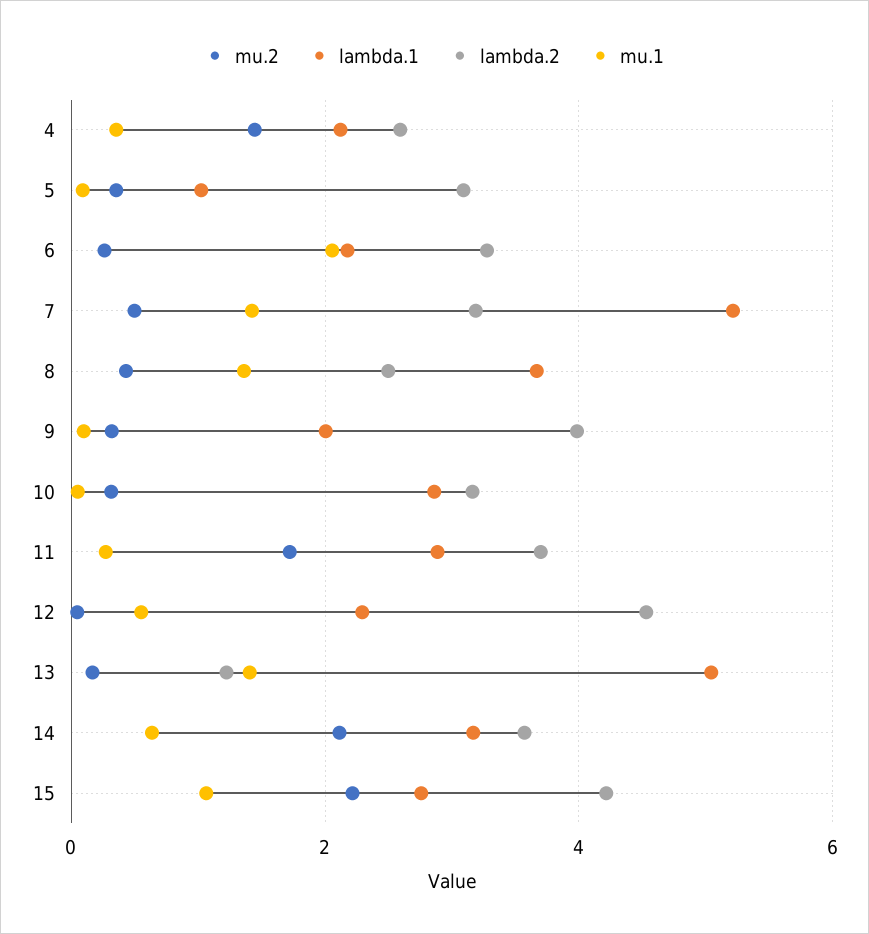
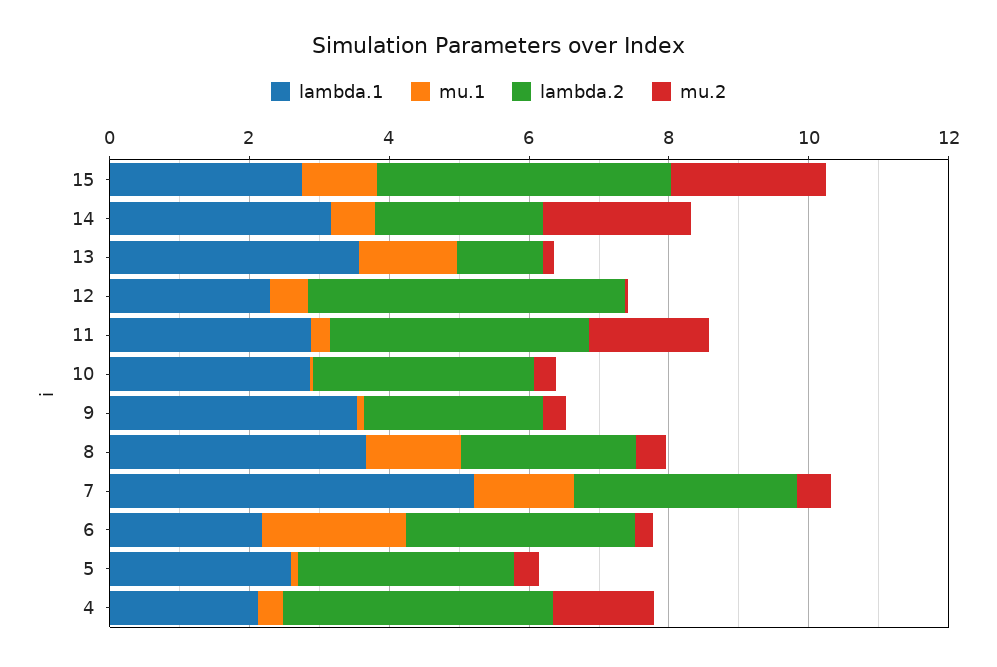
lambda.2, 4: 2.6 -> 4
lambda.1, 5: 1 -> 2.5
lambda.1, 9: 2 -> 3.5
lambda.2, 9: 4 -> 2.5
lambda.1, 13: 5 -> 3.5
lambda.2, 14: 3.6 -> 2.5

